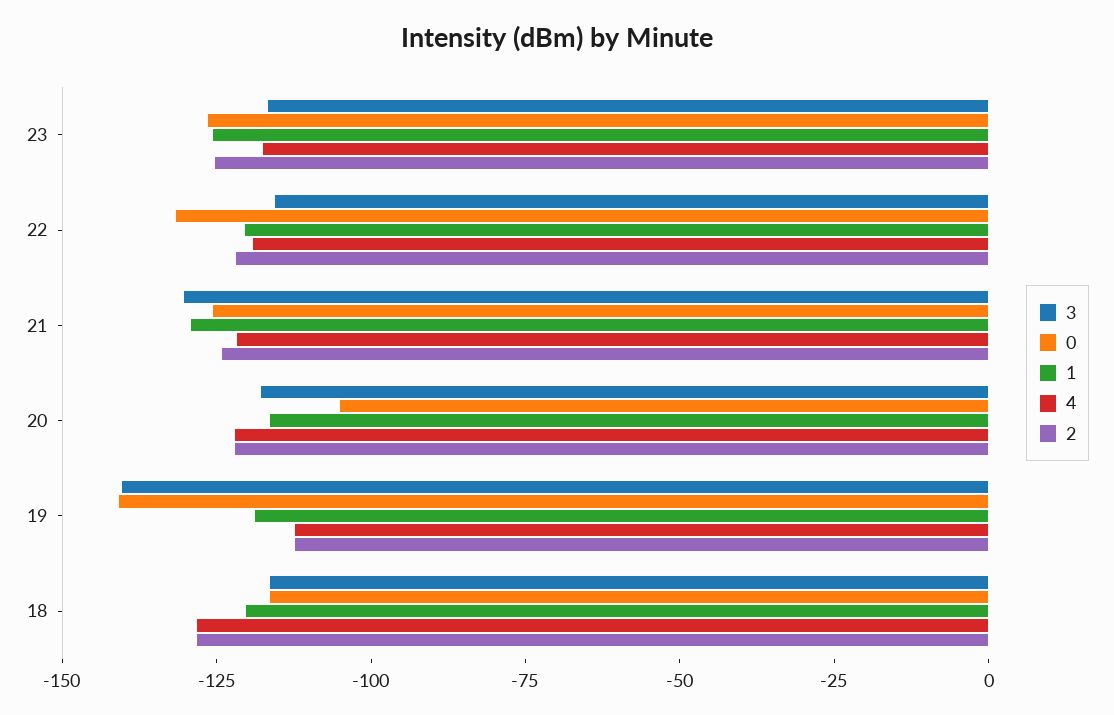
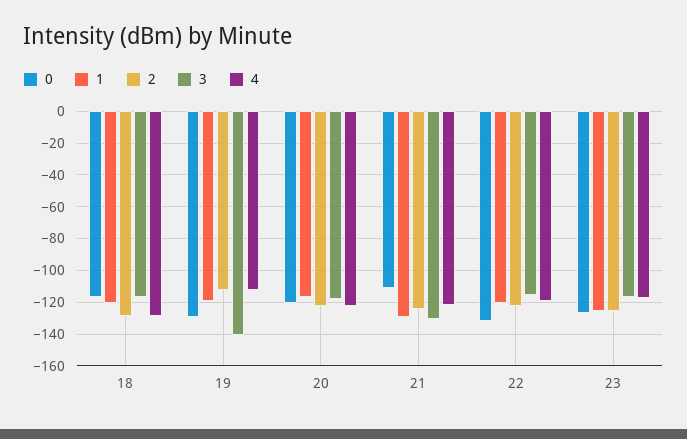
0, 21: -125 -> -110
0, 20: -105 -> -120
0, 19: -140 -> -130

